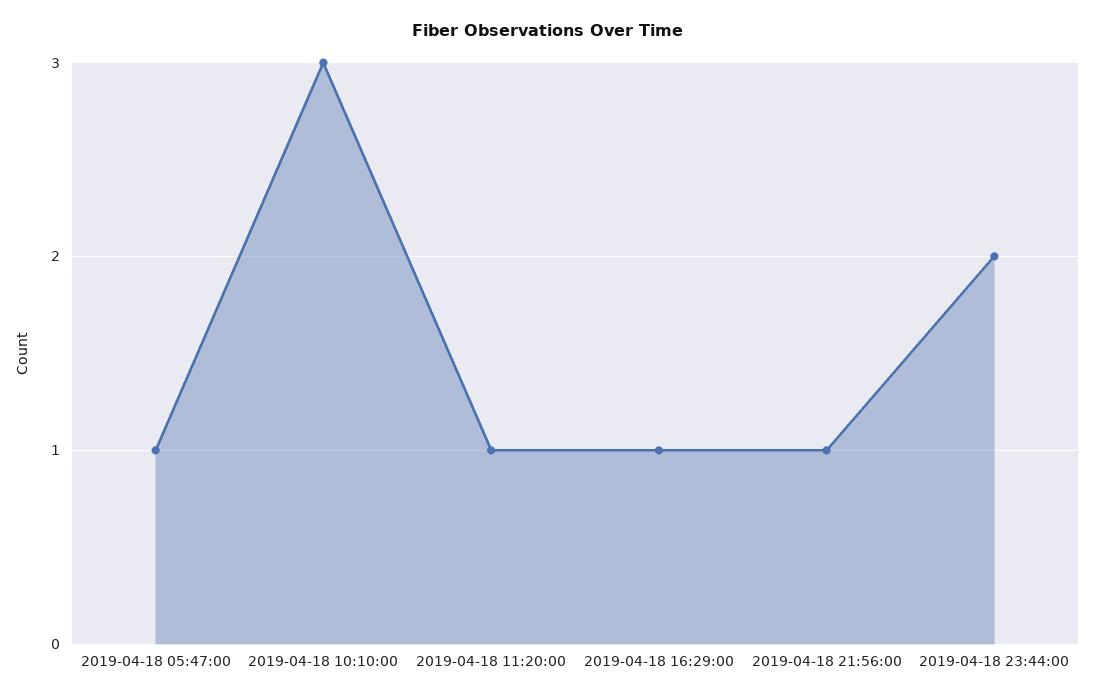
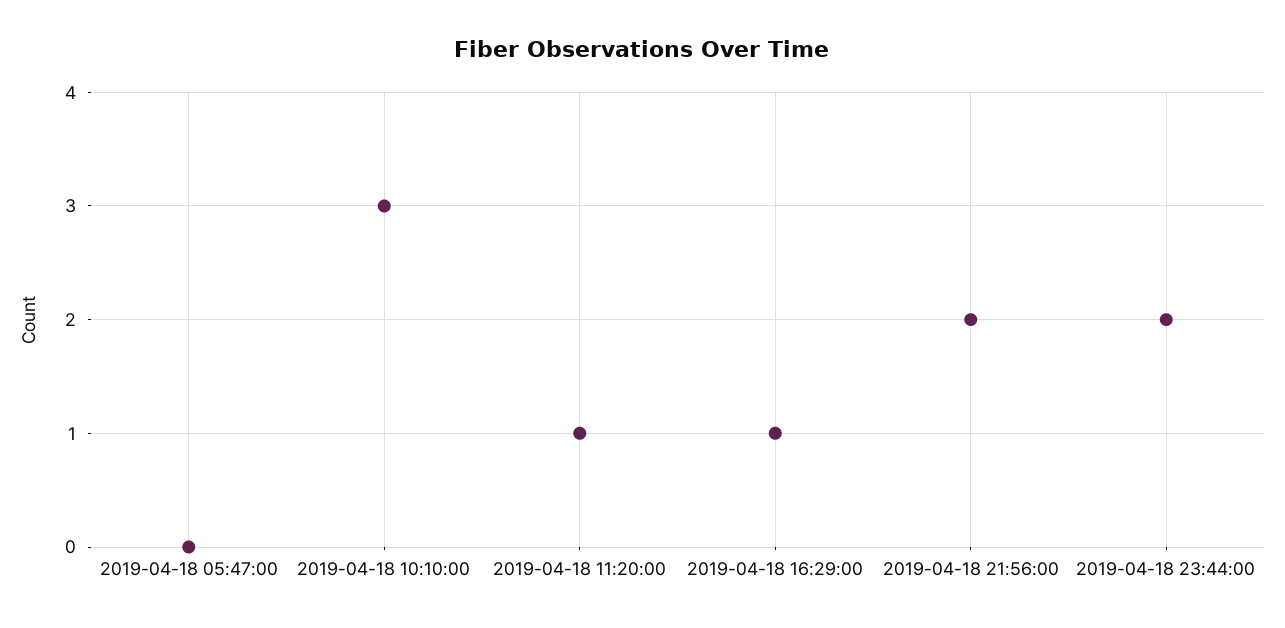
2019-04-18 05:47:00: 1 -> 0
2019-04-18 21:56:00: 1 -> 2

